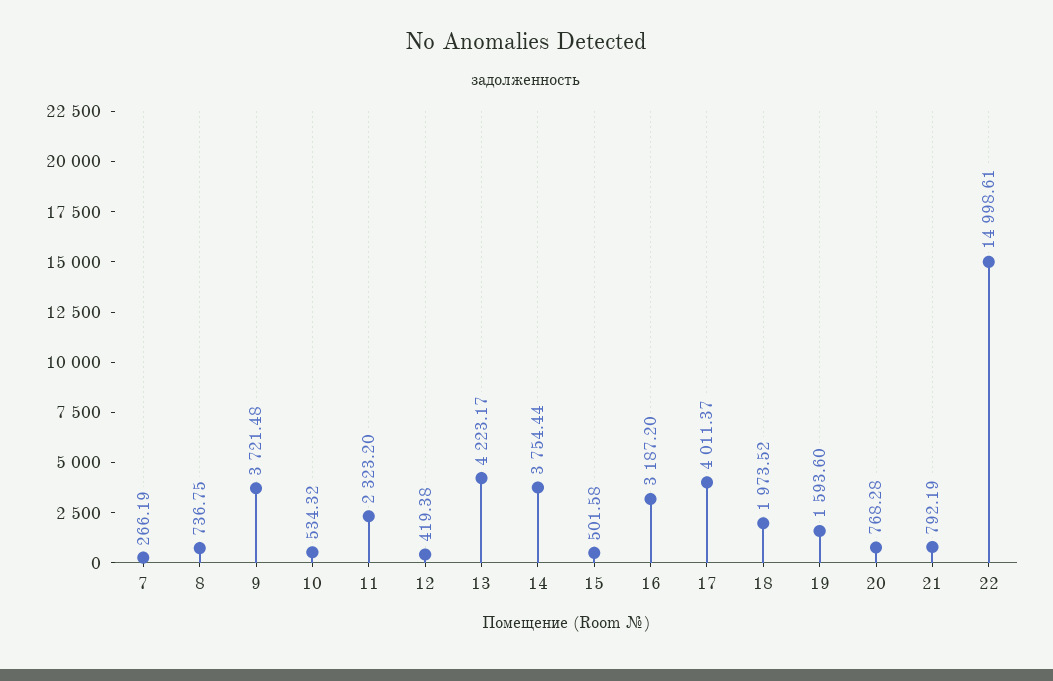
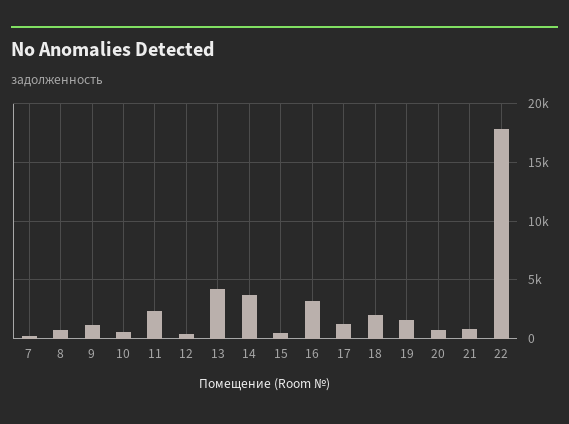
9: 3721.48 -> 1000
17: 4011.37 -> 1000
22: 14998.61 -> 18000

